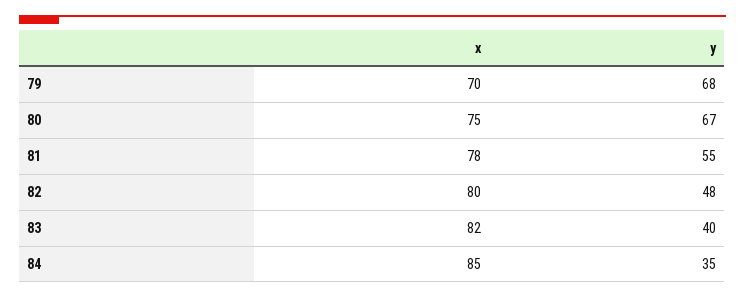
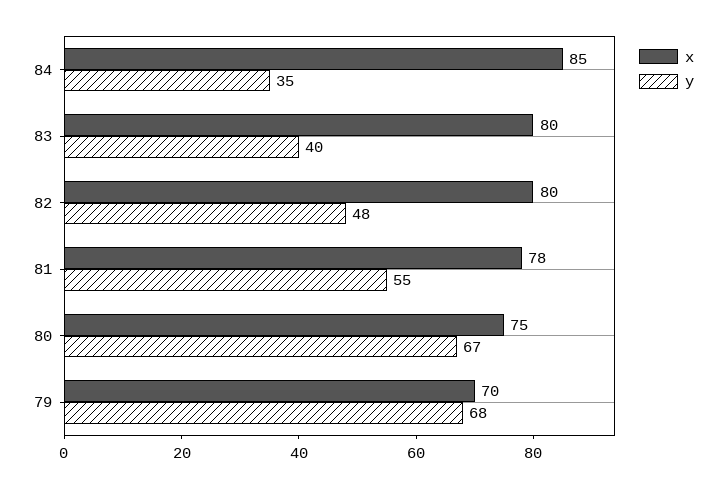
x, 83: 82 -> 80

